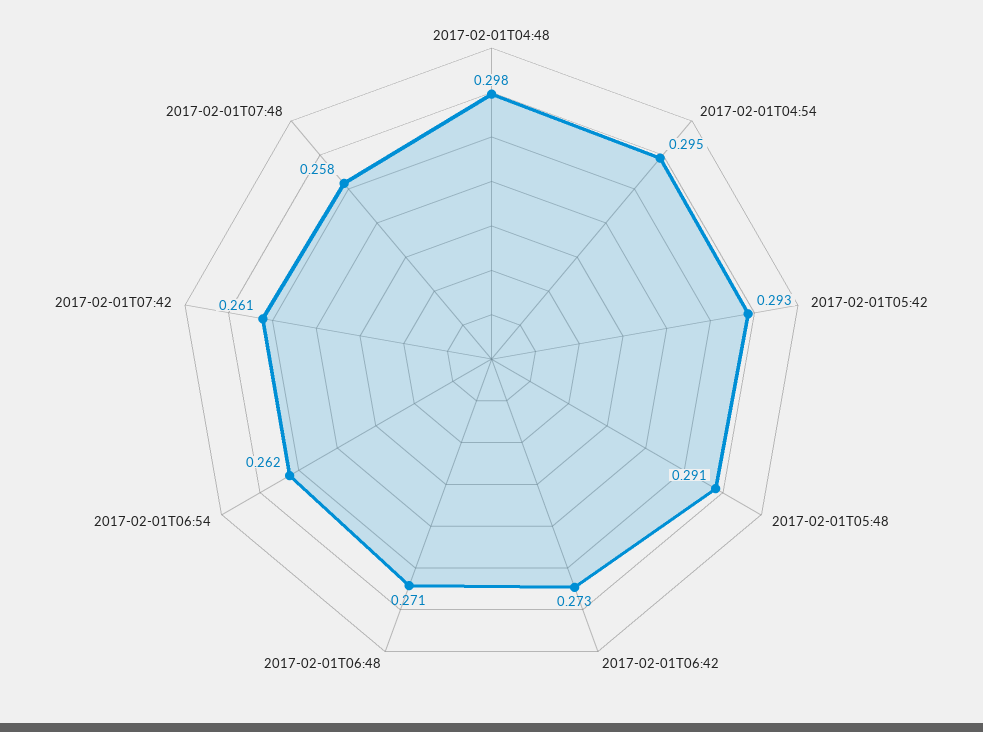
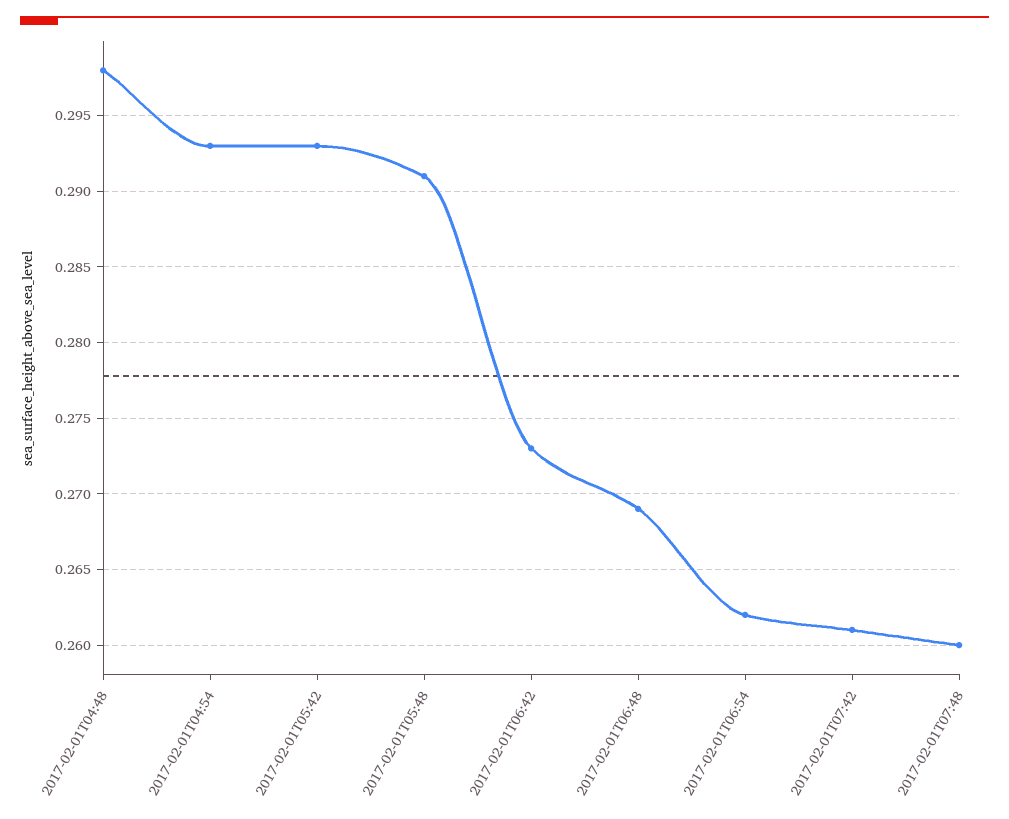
2017-02-01T04:54: 0.295 -> 0.293
2017-02-01T06:48: 0.271 -> 0.269
2017-02-01T07:48: 0.258 -> 0.26

